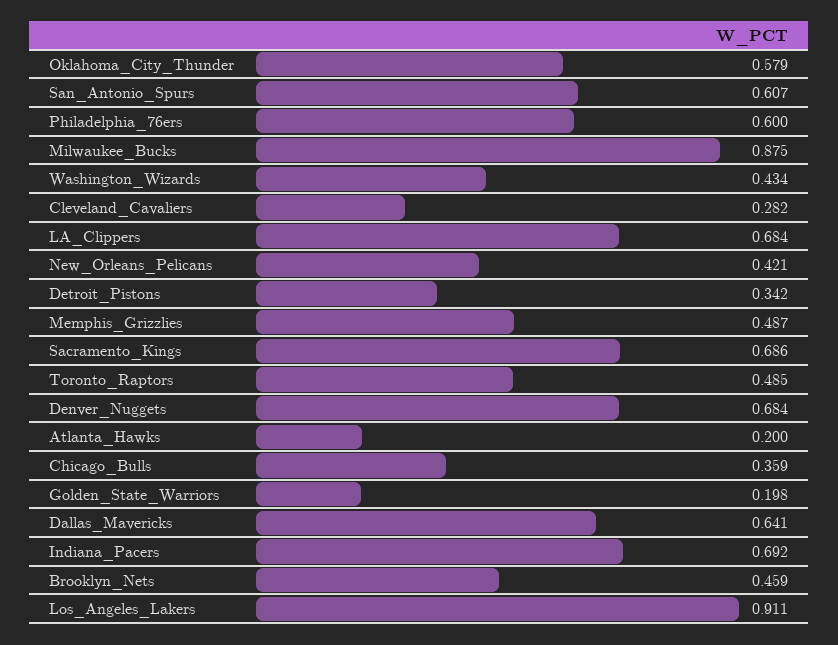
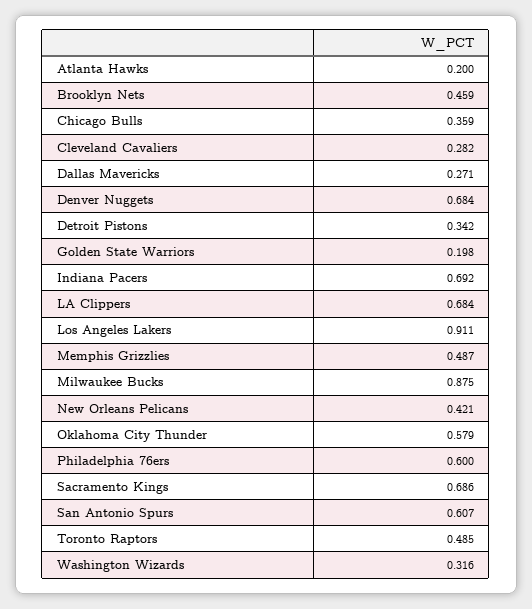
Washington_Wizards: 0.434 -> 0.316
Dallas_Mavericks: 0.641 -> 0.271

